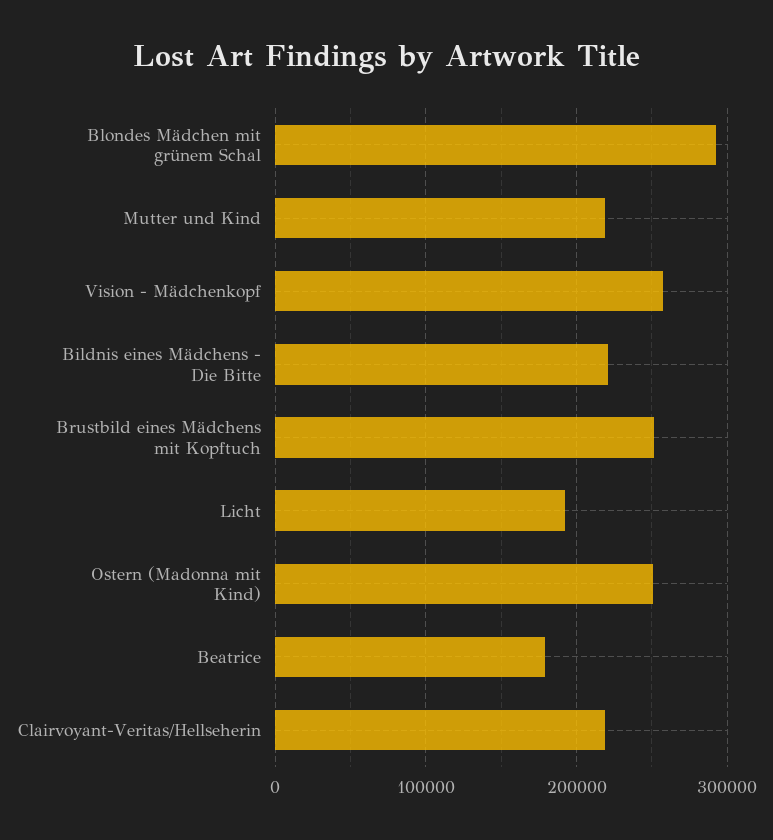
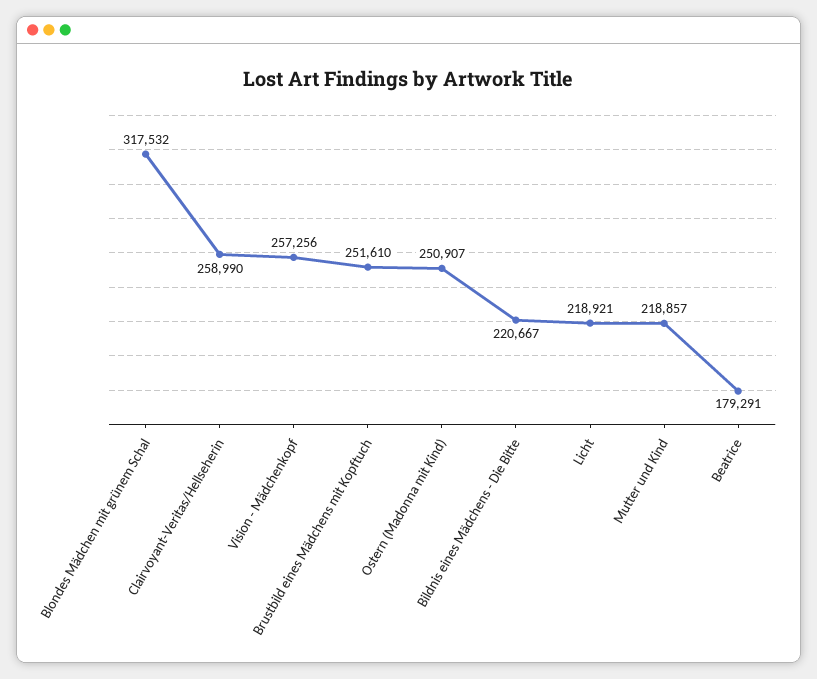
Blondes Mädchen mit grünem Schal: 290000 -> 317532
Licht: 190000 -> 218921
Clairvoyant-Veritas/Hellseherin: 220000 -> 258990

